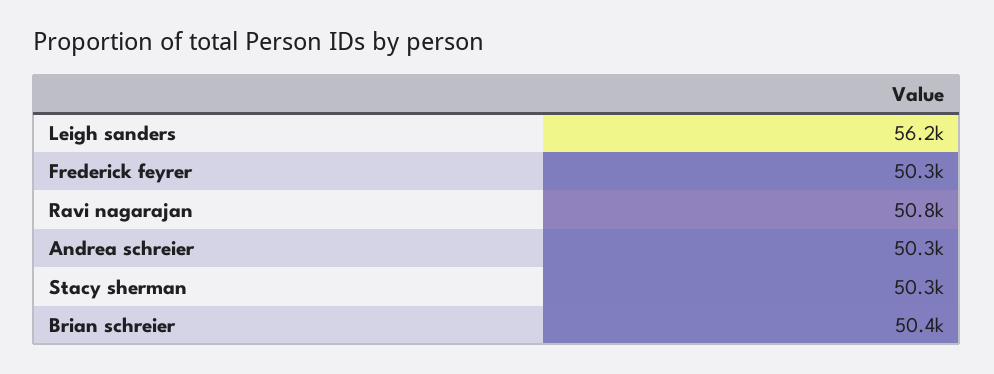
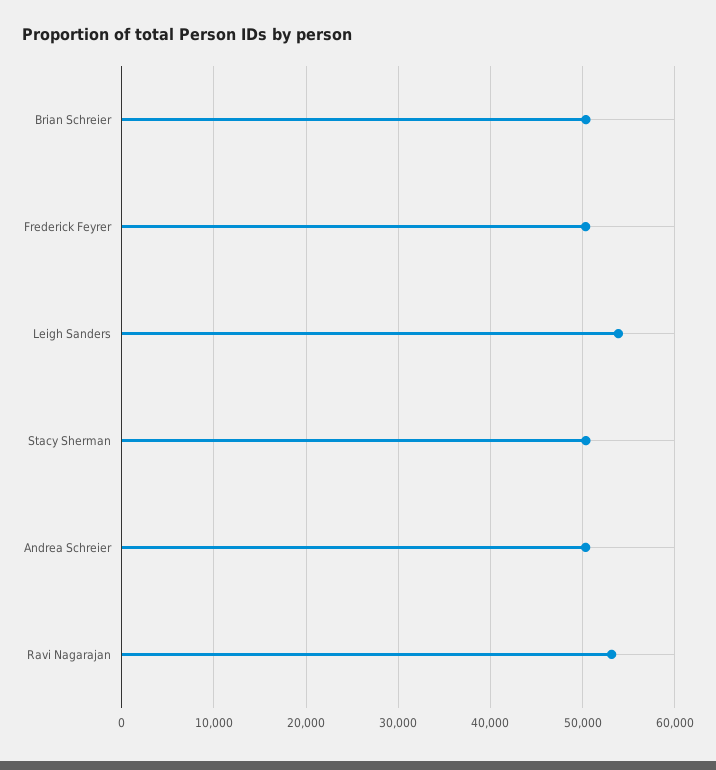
Leigh sanders: 56200 -> 54000
Ravi nagarajan: 50800 -> 53000

